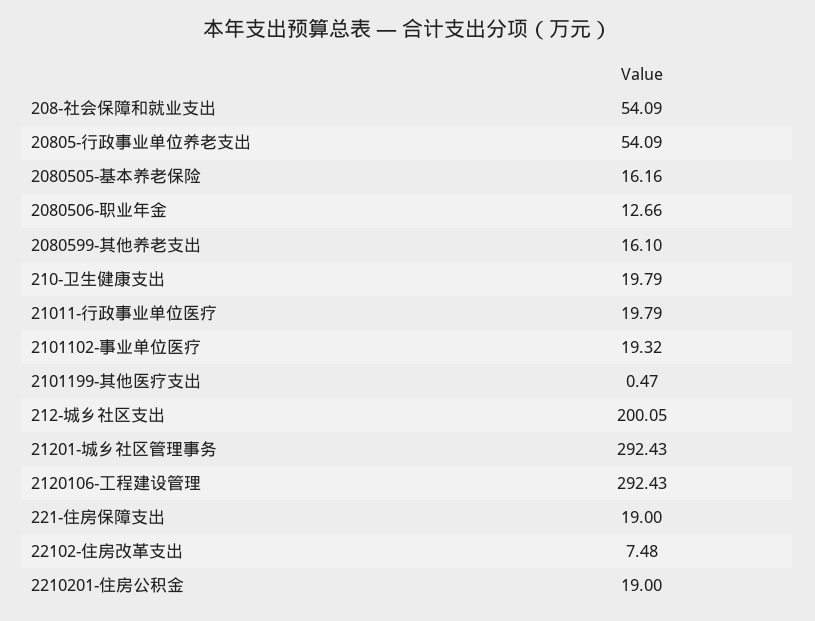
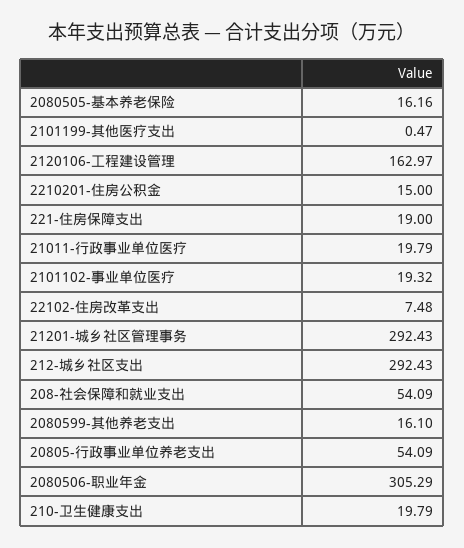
2080506-职业年金: 12.66 -> 305.29
212-城乡社区支出: 200.05 -> 292.43
2120106-工程建设管理: 292.43 -> 162.97
2210201-住房公积金: 19 -> 15

